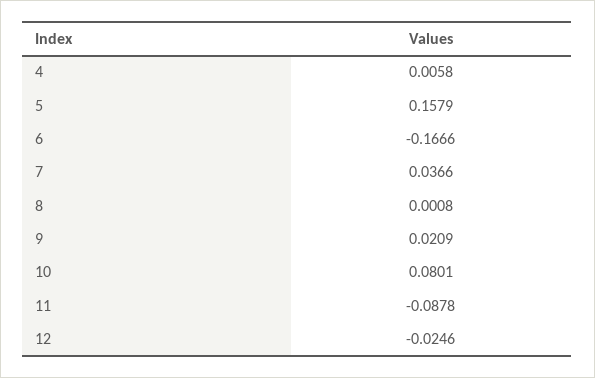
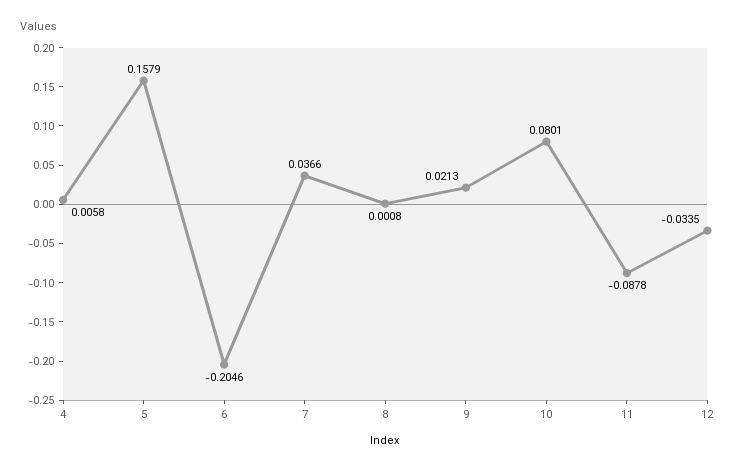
6: -0.1666 -> -0.2046
9: 0.0209 -> 0.0213
12: -0.0246 -> -0.0335

